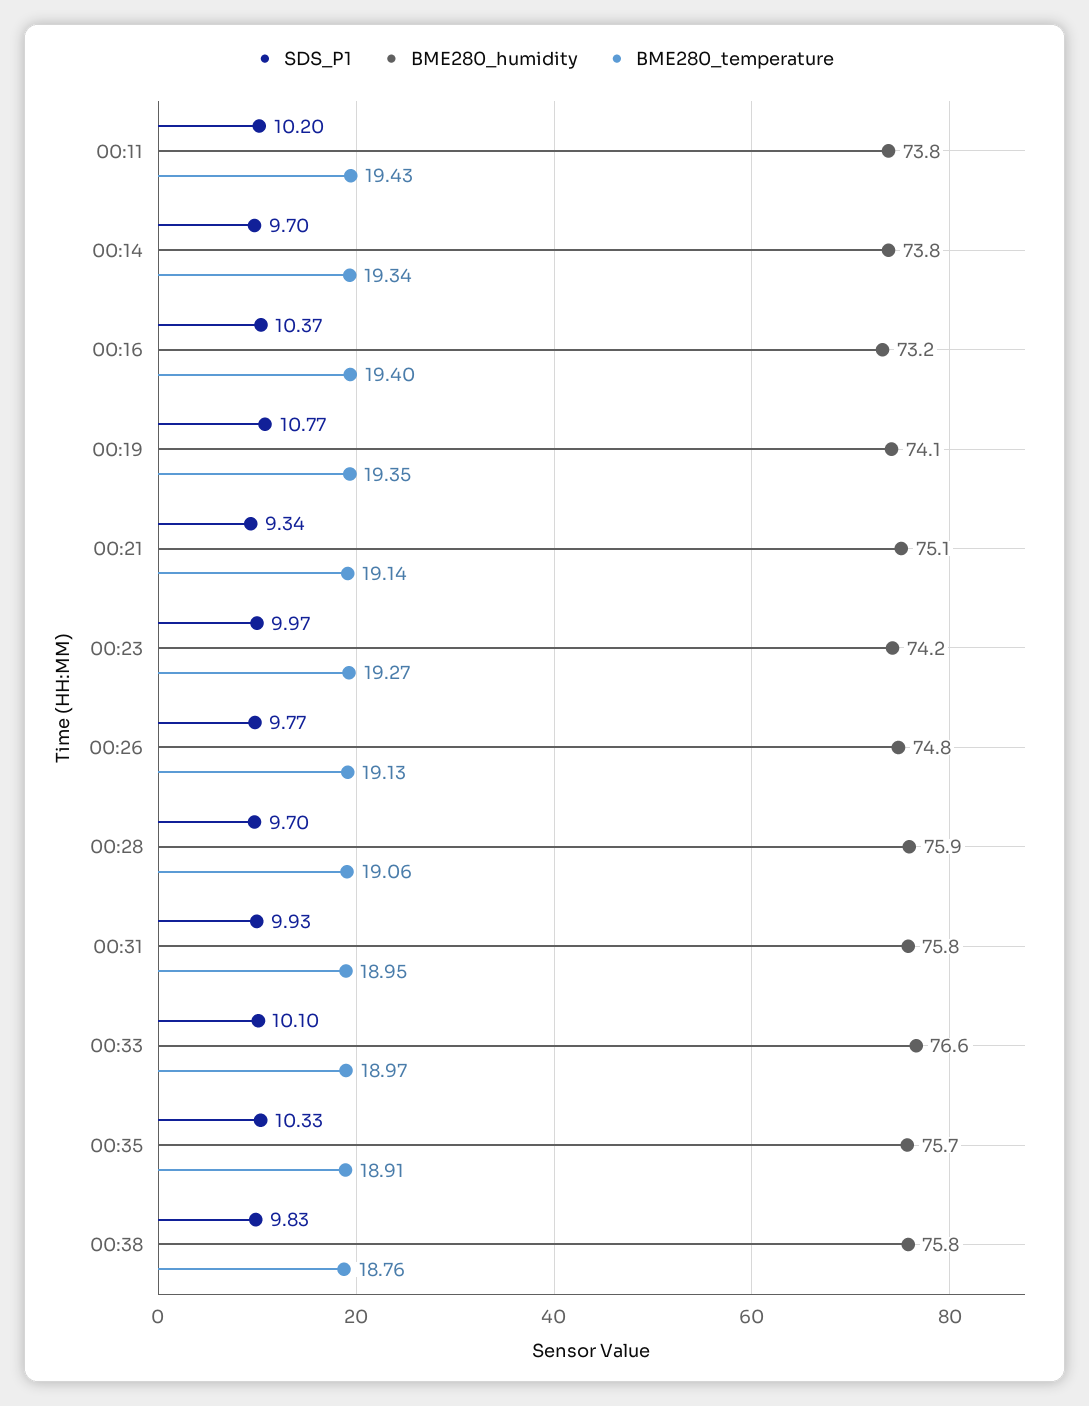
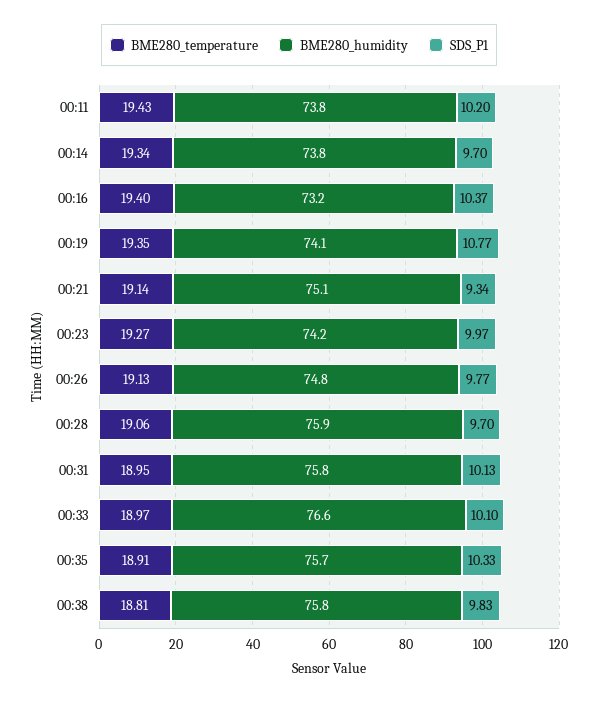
SDS_P1, 00:31: 9.93 -> 10.13
BME280_temperature, 00:38: 18.76 -> 18.81

